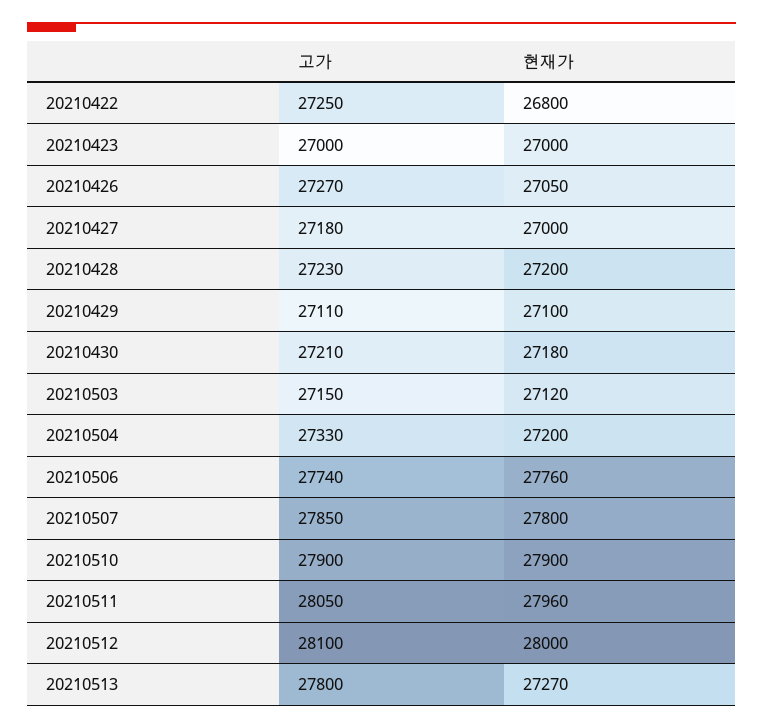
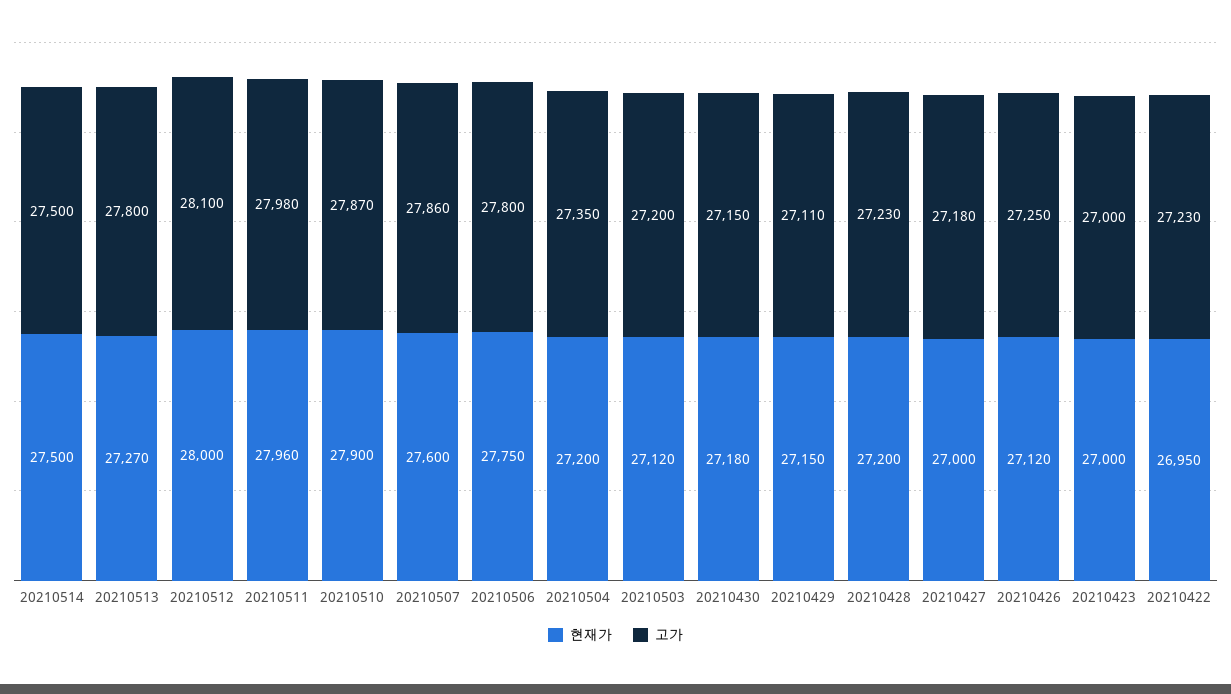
고가, 20210422: 27250 -> 27230
현재가, 20210422: 26800 -> 26950
고가, 20210426: 27270 -> 27250
현재가, 20210426: 27050 -> 27120
현재가, 20210429: 27100 -> 27150
고가, 20210430: 27210 -> 27150
고가, 20210503: 27150 -> 27200
고가, 20210504: 27330 -> 27350
고가, 20210506: 27740 -> 27800
현재가, 20210506: 27760 -> 27750
고가, 20210507: 27850 -> 27860
현재가, 20210507: 27800 -> 27600
고가, 20210510: 27900 -> 27870
고가, 20210511: 28050 -> 27980
현재가, 20210514: none -> 27500
고가, 20210514: none -> 27500

